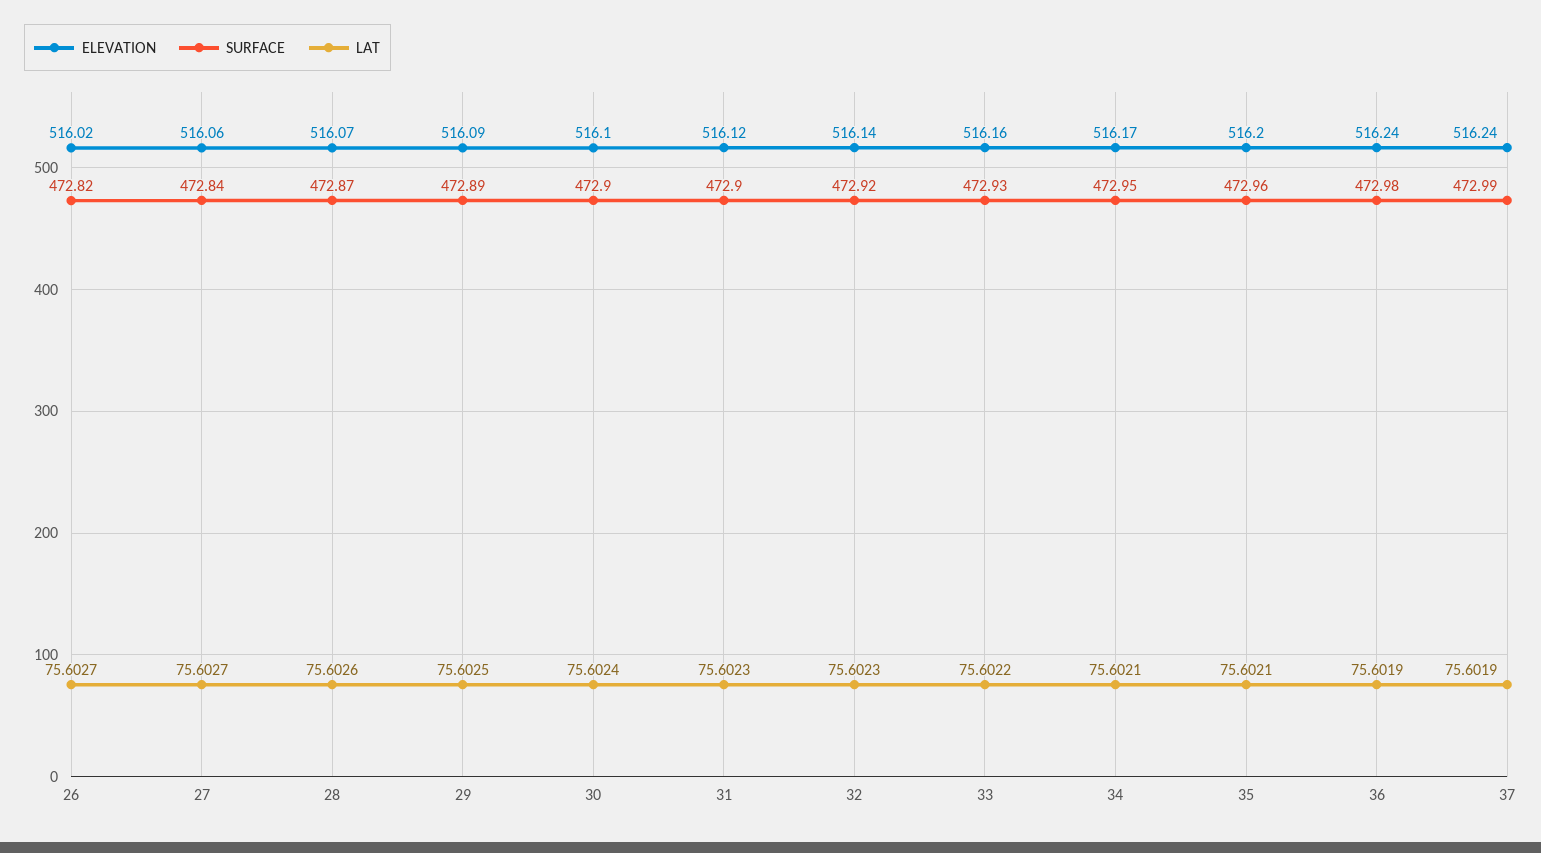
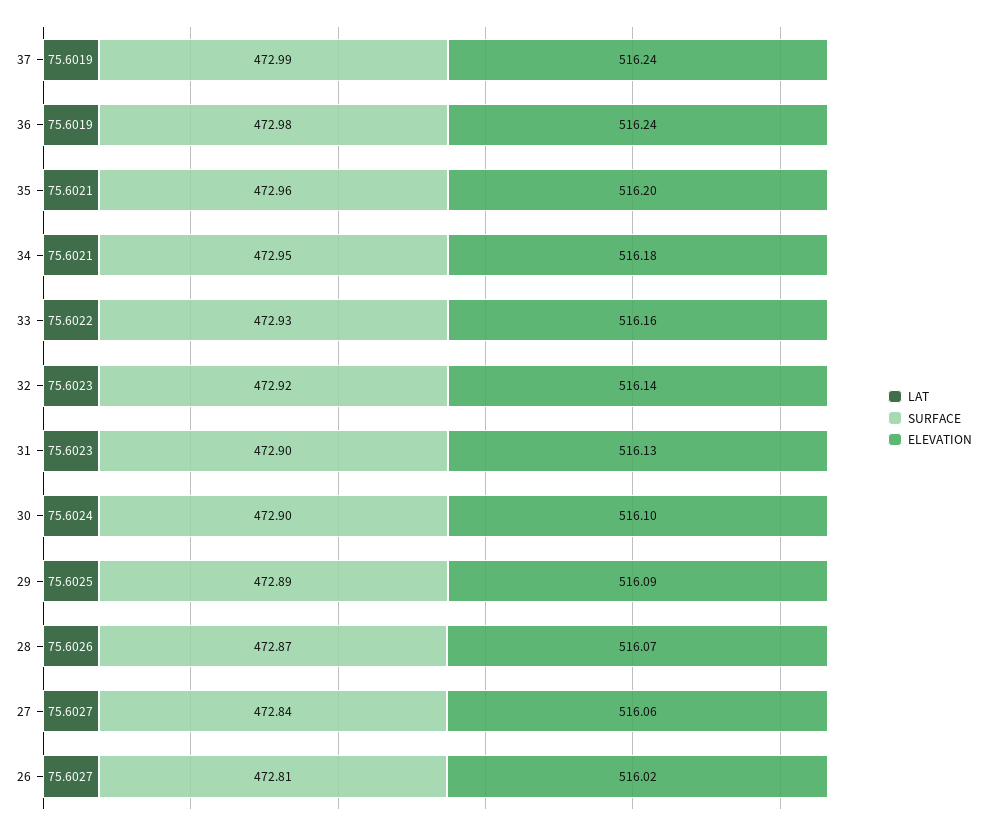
SURFACE, 26: 472.82 -> 472.81
ELEVATION, 31: 516.12 -> 516.13
ELEVATION, 34: 516.17 -> 516.18

